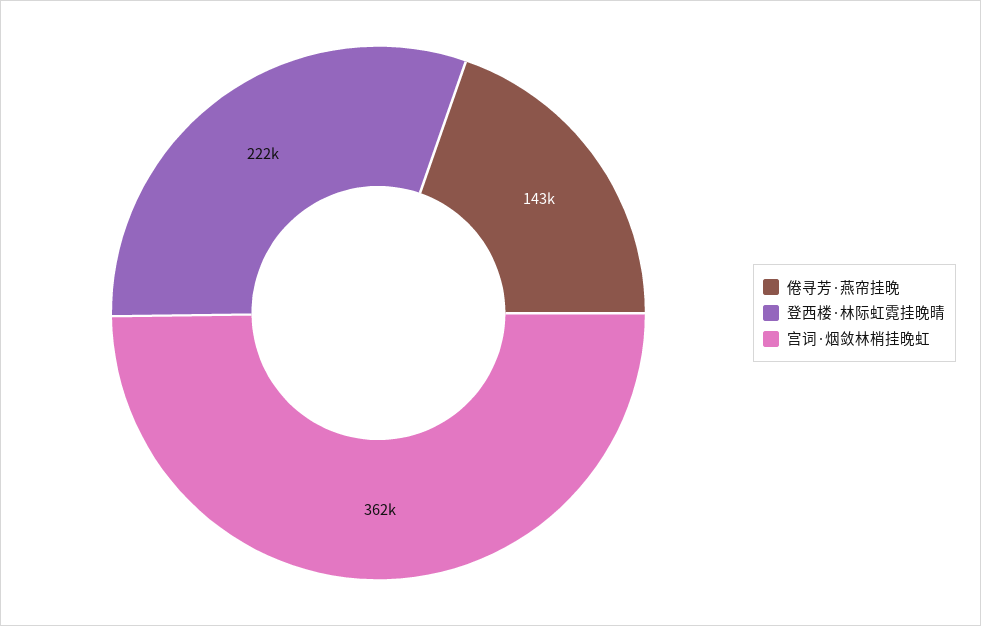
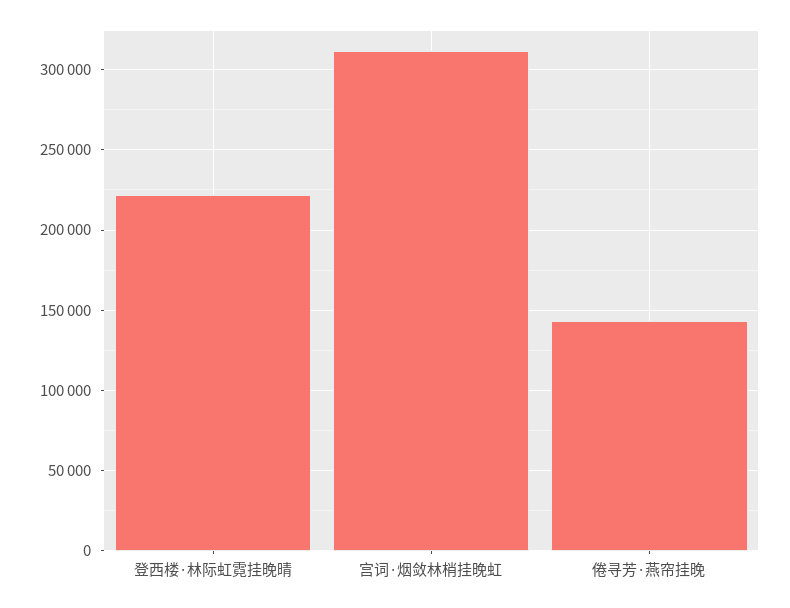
宫词·烟敛林梢挂晚虹: 362000 -> 310000

